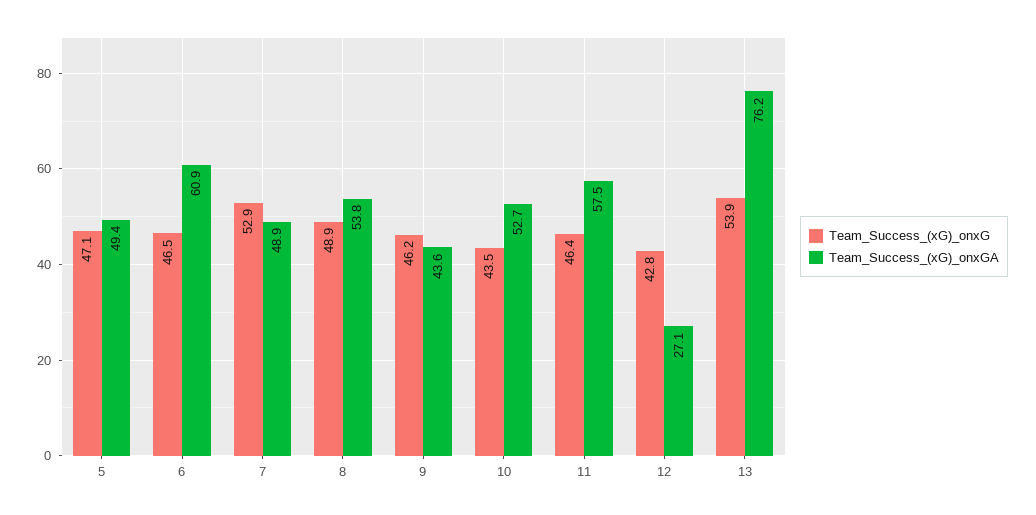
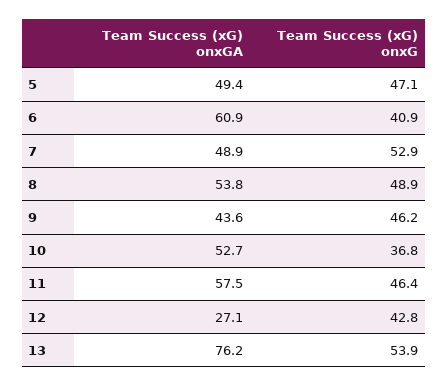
Team_Success_(xG)_onxG, 6: 46.5 -> 40.9
Team_Success_(xG)_onxG, 10: 43.5 -> 36.8

